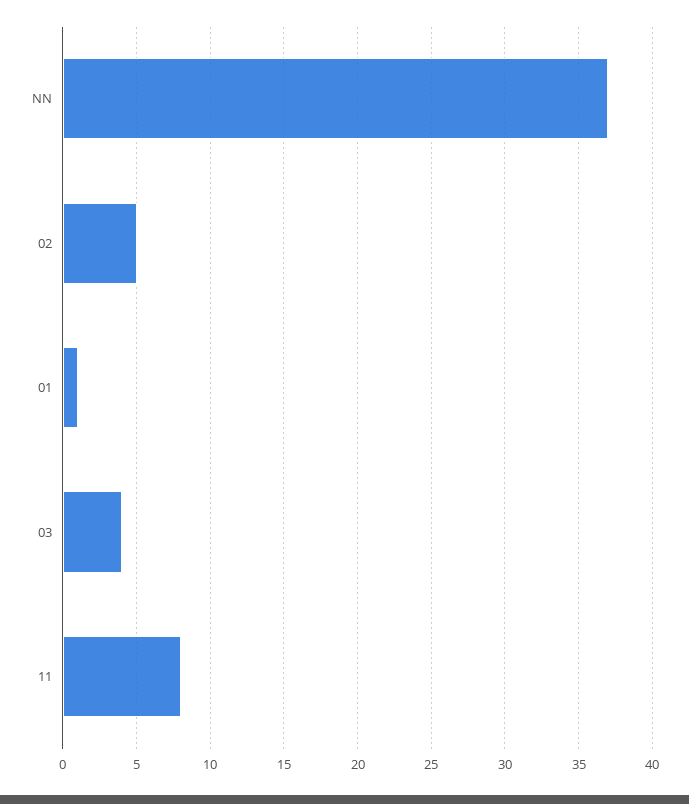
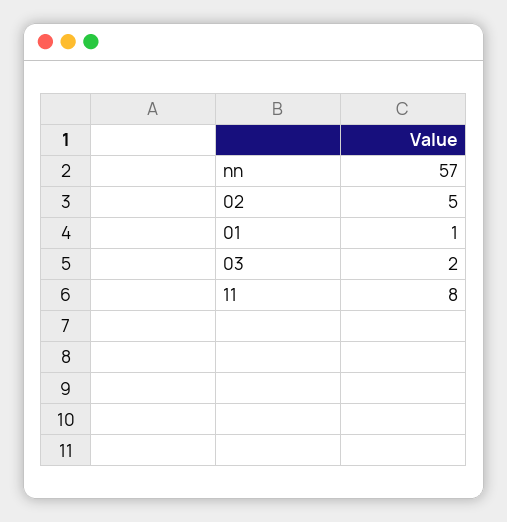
NN: 37 -> 57
03: 4 -> 2

